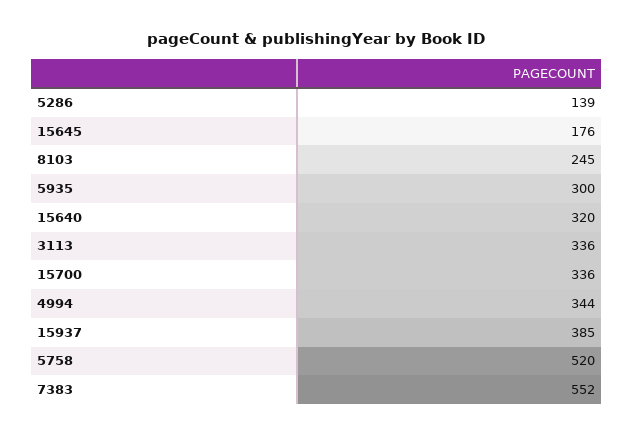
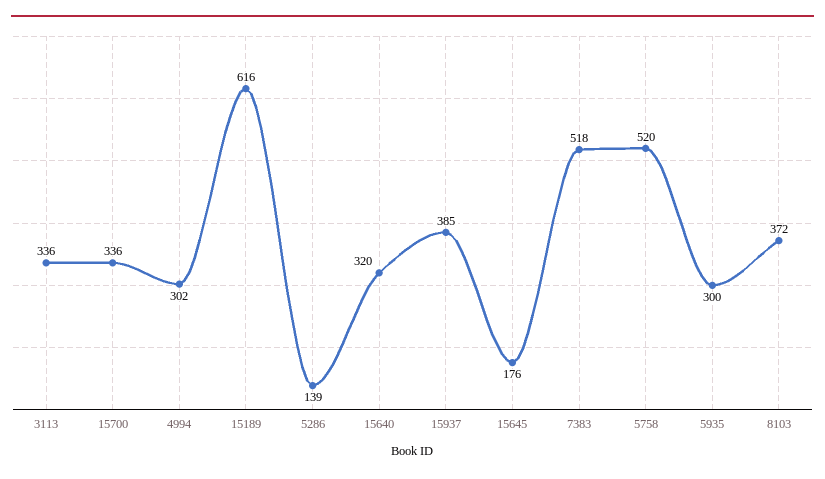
8103: 245 -> 372
4994: 344 -> 302
7383: 552 -> 518
15189: none -> 616

